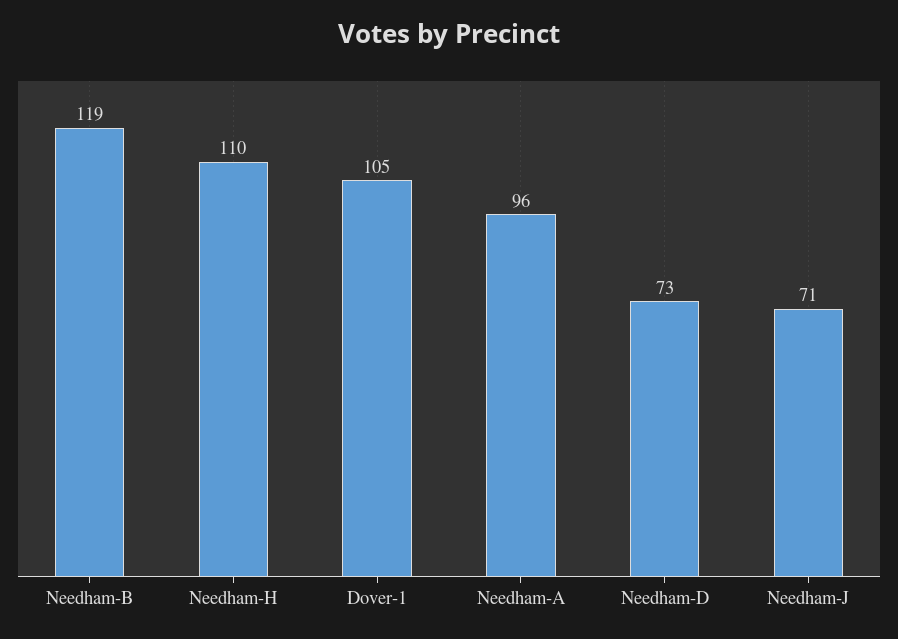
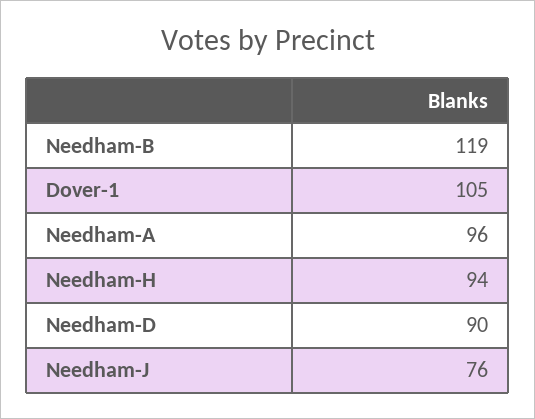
Needham-H: 110 -> 94
Needham-D: 73 -> 90
Needham-J: 71 -> 76

